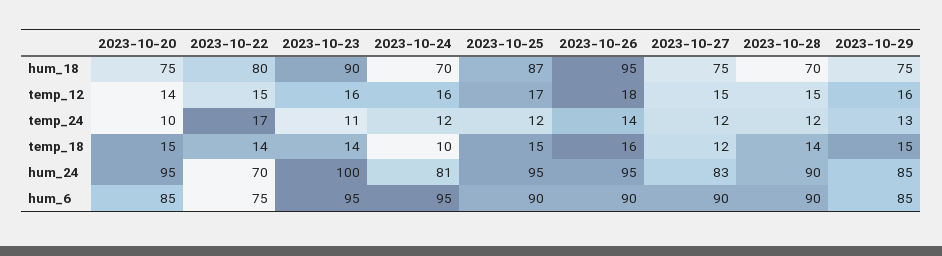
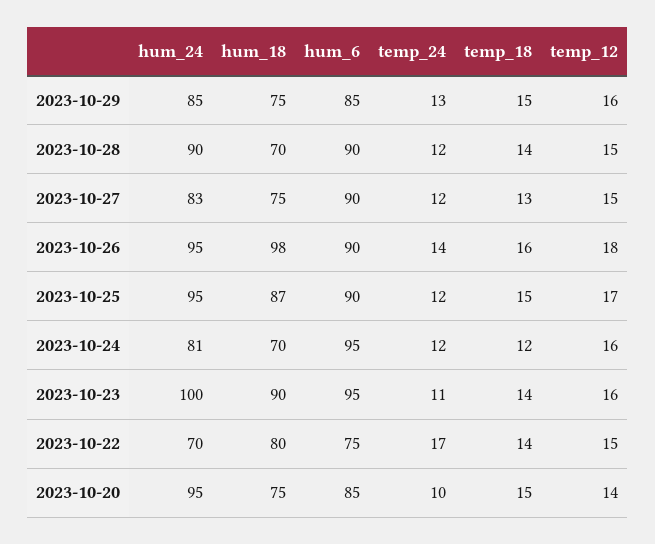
2023-10-26, hum_18: 95 -> 98
2023-10-24, temp_18: 10 -> 12
2023-10-27, temp_18: 12 -> 13

